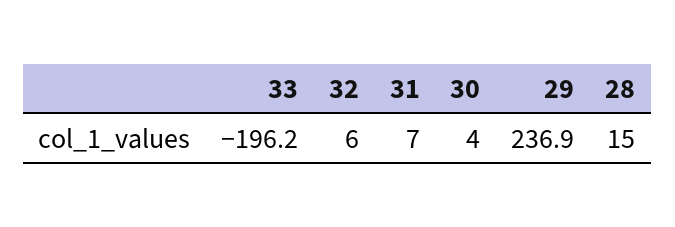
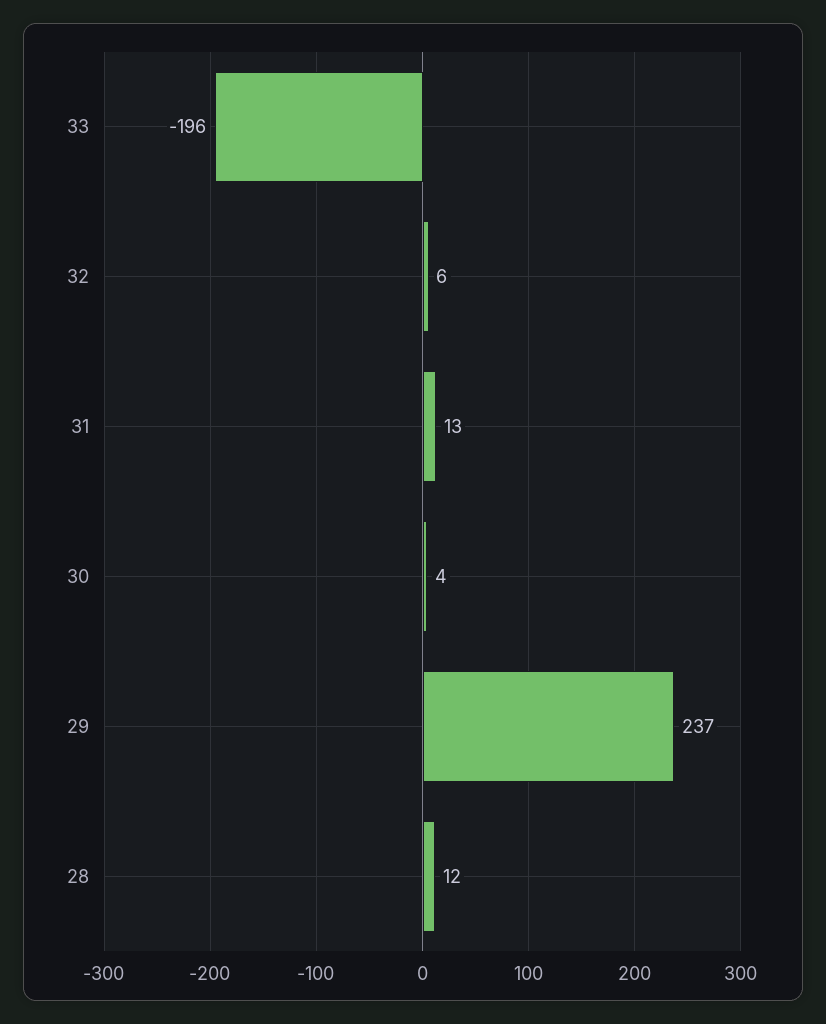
31: 7 -> 13
28: 15 -> 12

